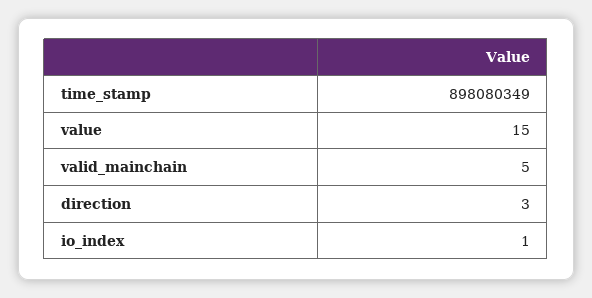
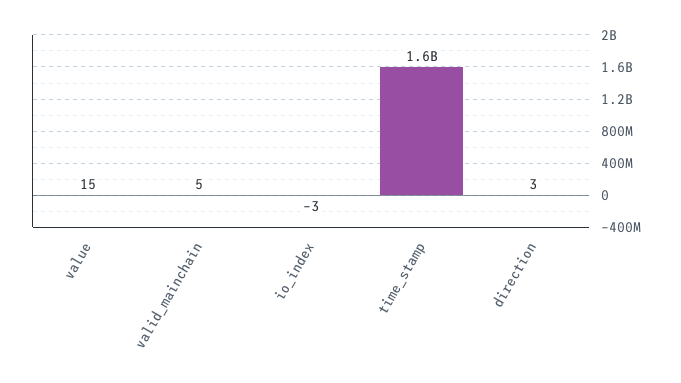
time_stamp: 898080349 -> 1600000000
io_index: 1 -> -3

